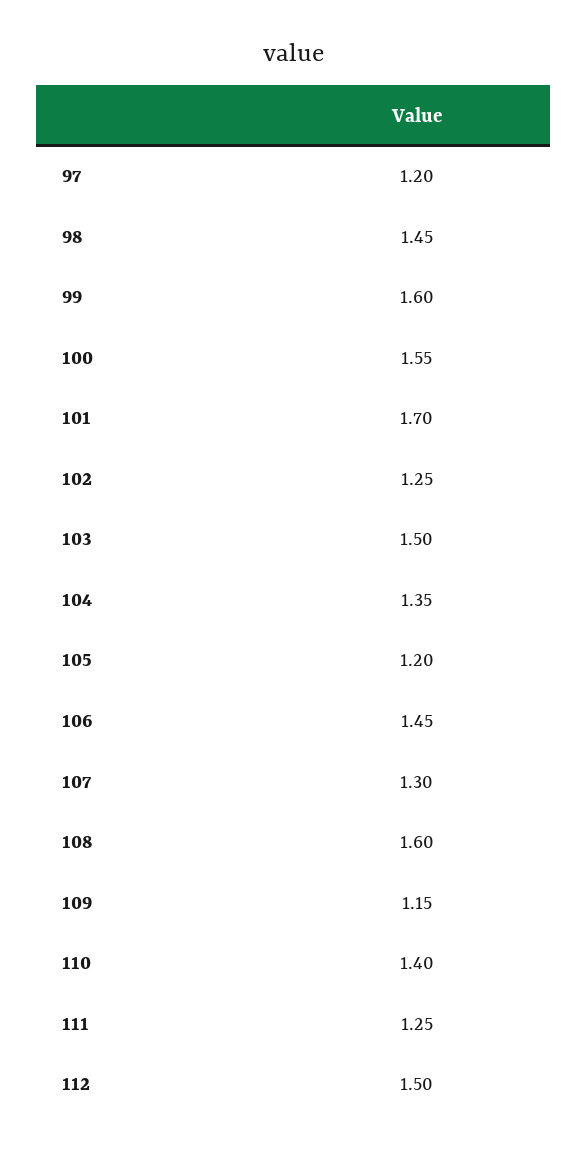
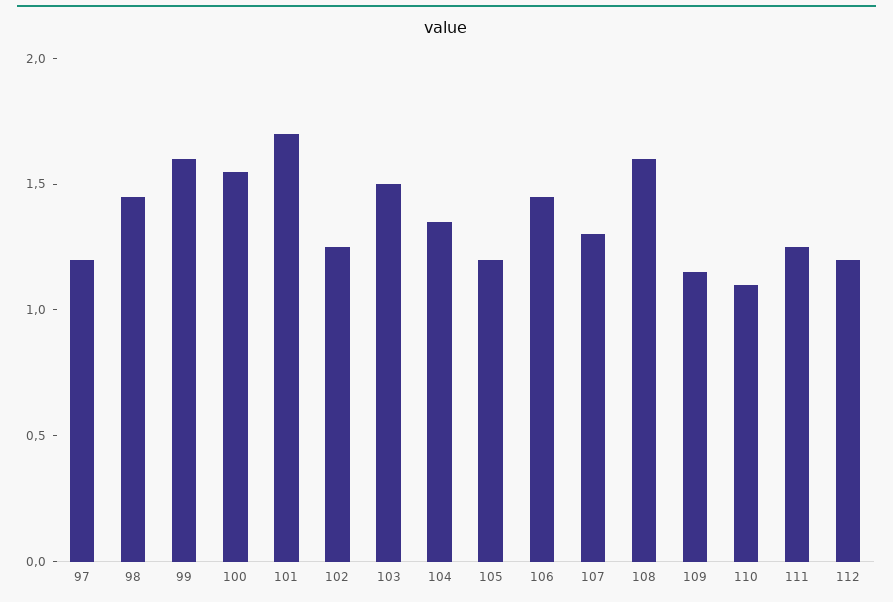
110: 1.4 -> 1.1
112: 1.5 -> 1.2

